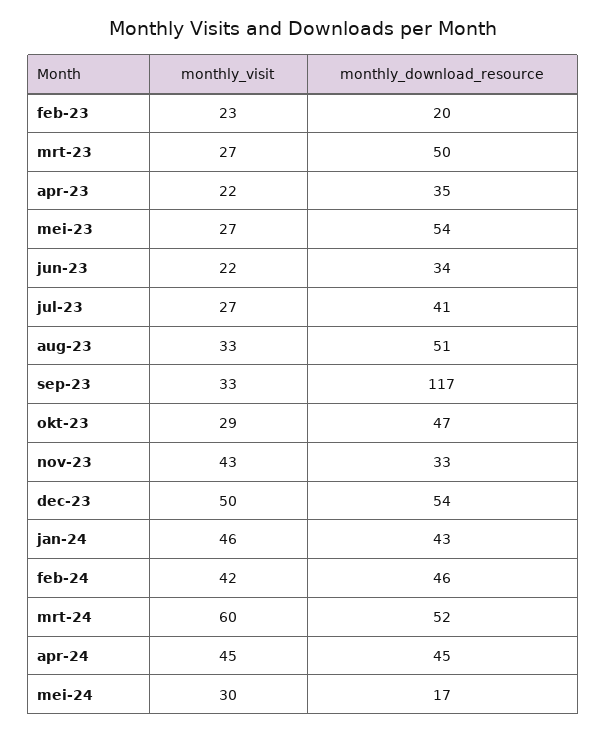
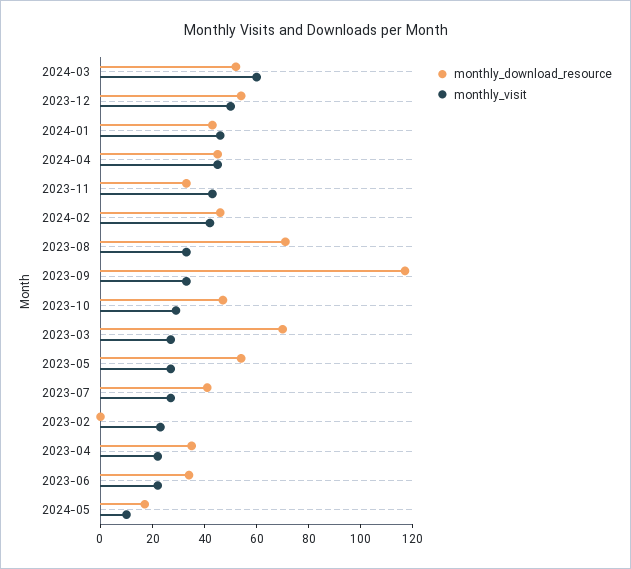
monthly_download_resource, feb-23: 20 -> 0
monthly_download_resource, mrt-23: 50 -> 70
monthly_download_resource, aug-23: 51 -> 70
monthly_visit, mei-24: 30 -> 10

